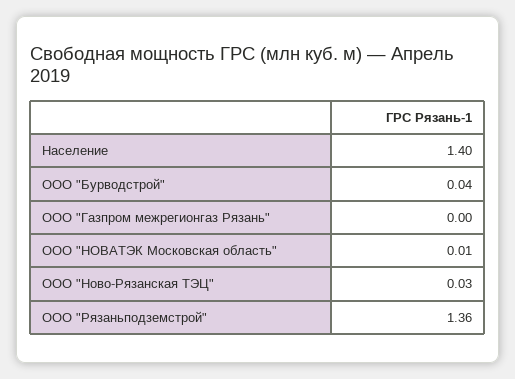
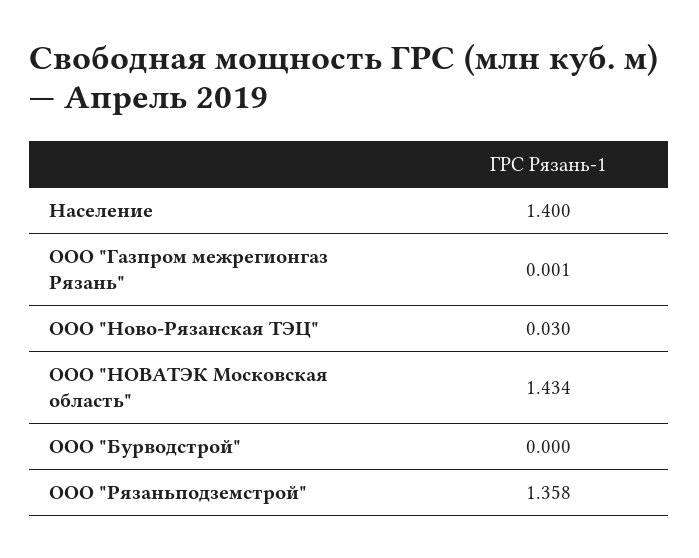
ООО "Бурводстрой": 0.04 -> 0
ООО "НОВАТЭК Московская область": 0.01 -> 1.434

